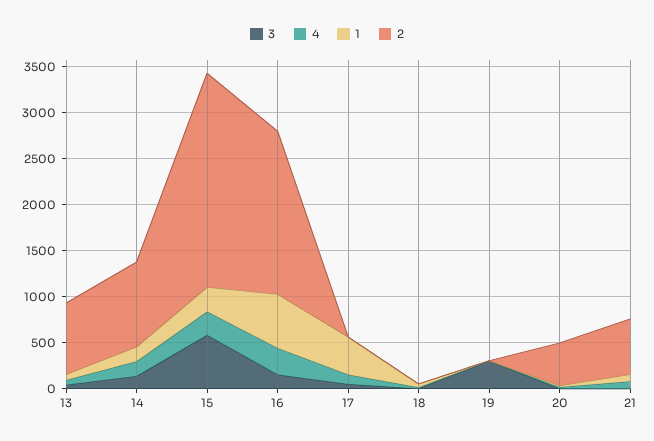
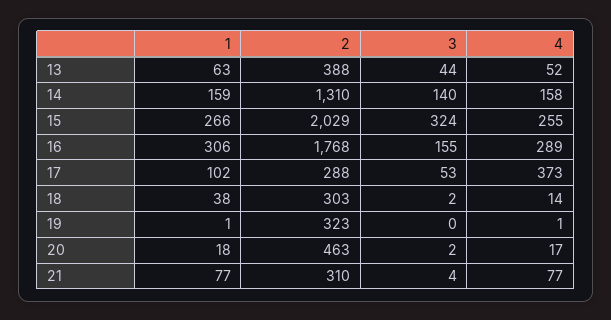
2, 13: 800 -> 388
2, 14: 900 -> 1310
3, 15: 600 -> 324
2, 15: 2300 -> 2029
1, 16: 600 -> 306
4, 17: 100 -> 373
1, 17: 400 -> 102
2, 17: 0 -> 288
2, 18: 0 -> 303
3, 19: 300 -> 0
2, 19: 0 -> 323
2, 21: 600 -> 310

